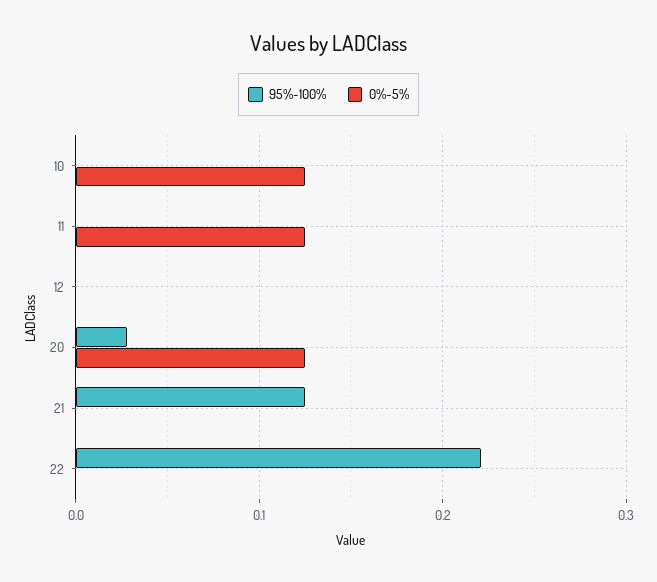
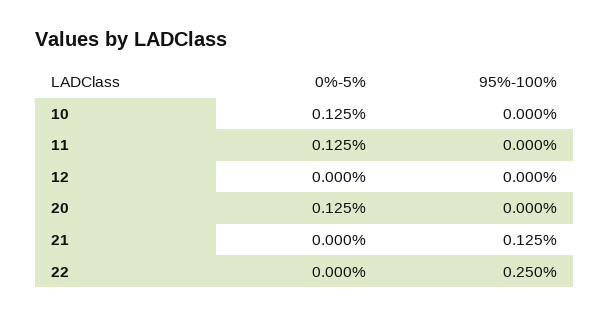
95%-100%, 20: 0.03 -> 0
95%-100%, 22: 0.22 -> 0.25

